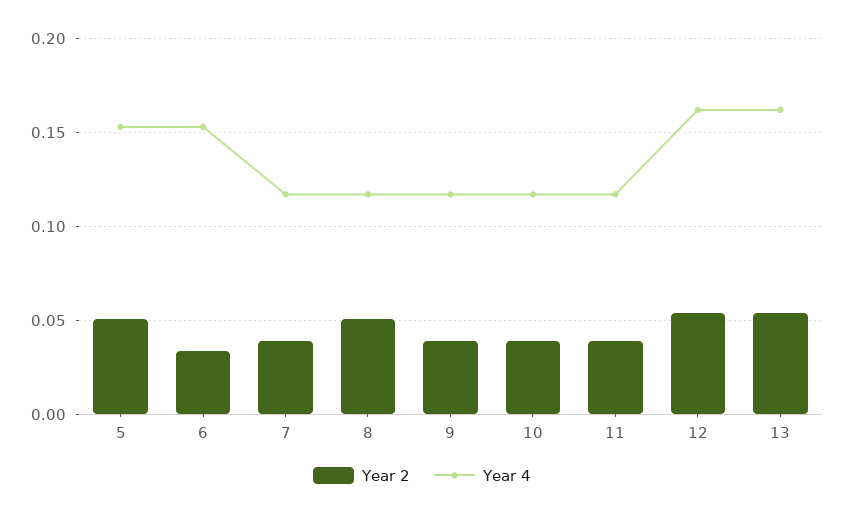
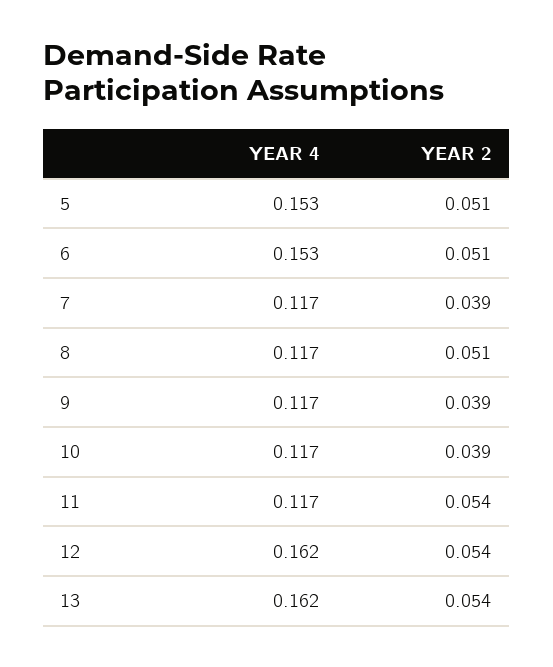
Year 2, 6: 0.035 -> 0.051
Year 2, 11: 0.04 -> 0.054

